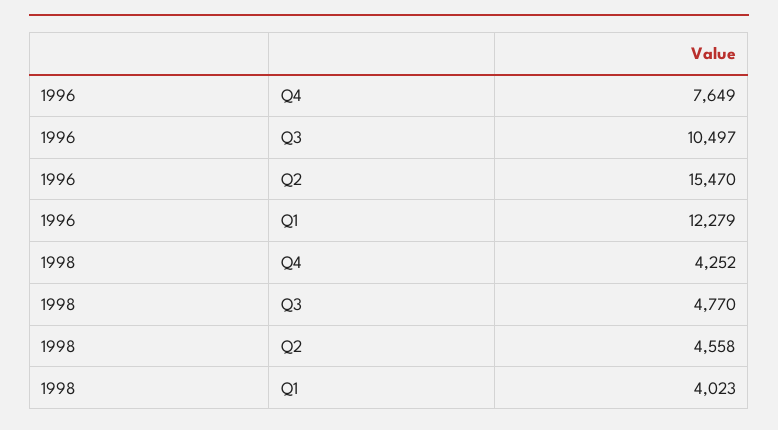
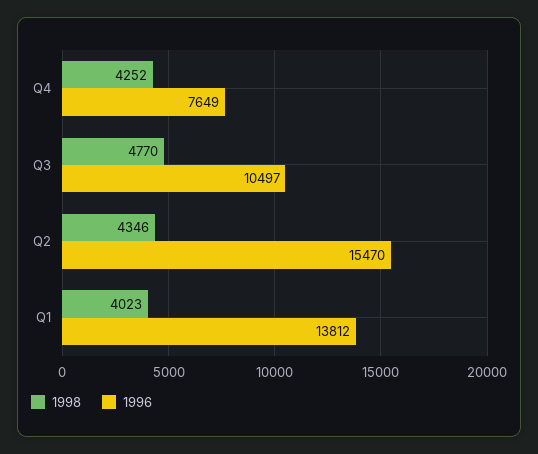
1996, Q1: 12279 -> 13812
1998, Q2: 4558 -> 4346

